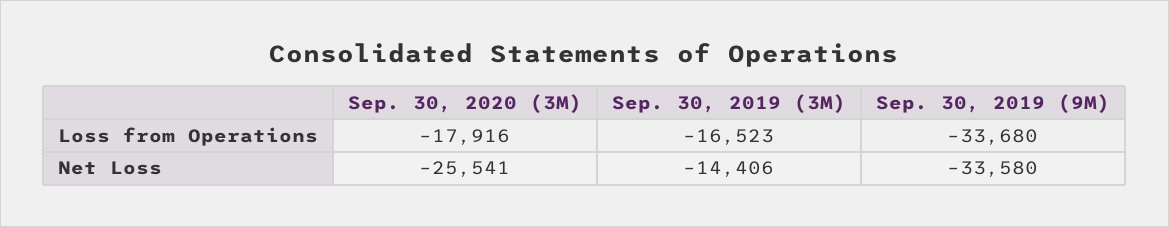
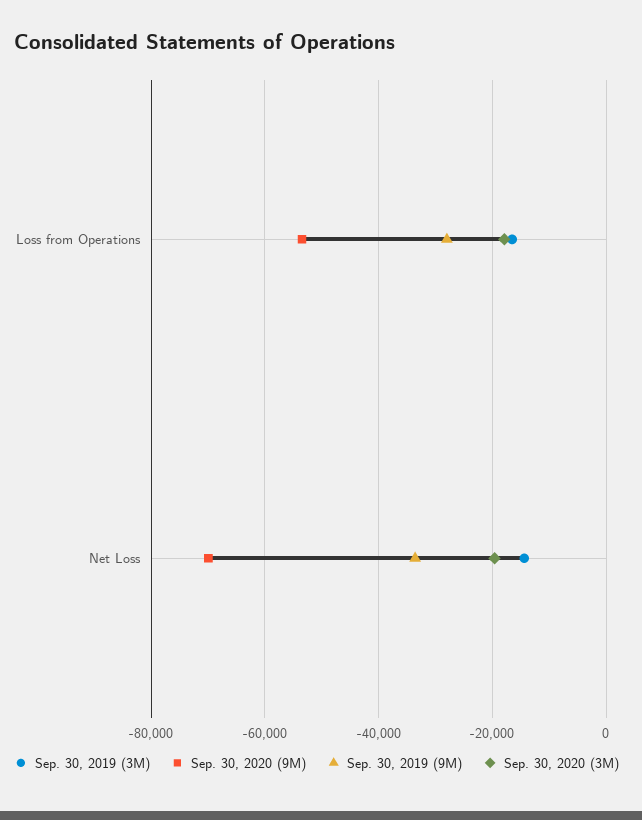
Sep. 30, 2019 (9M), Loss from Operations: -33680 -> -28000
Sep. 30, 2020 (3M), Net Loss: -25541 -> -20000
Sep. 30, 2020 (9M), Loss from Operations: none -> -54000
Sep. 30, 2020 (9M), Net Loss: none -> -70000

